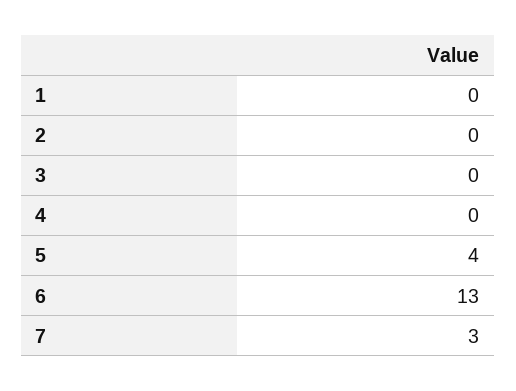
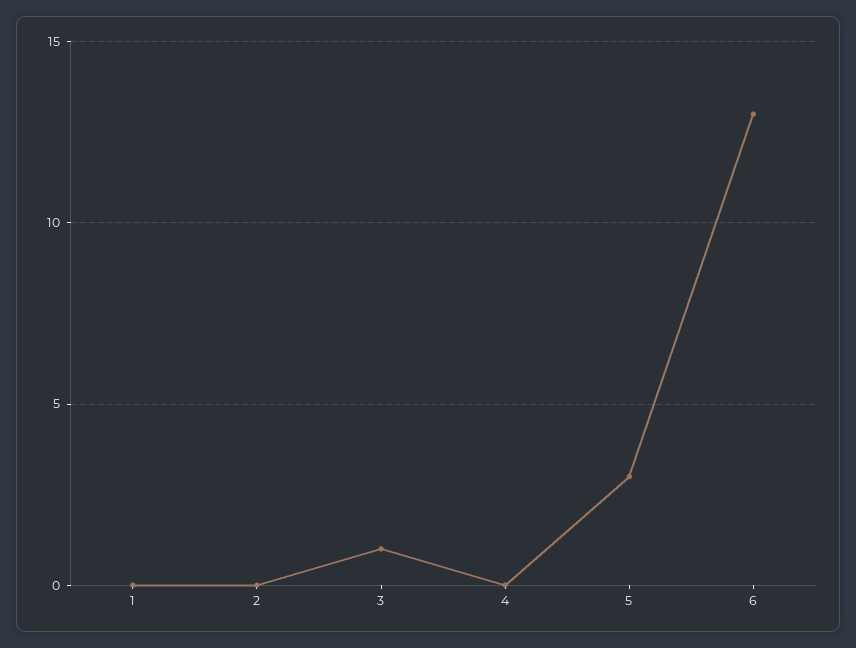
3: 0 -> 1
5: 4 -> 3
7: 3 -> none

